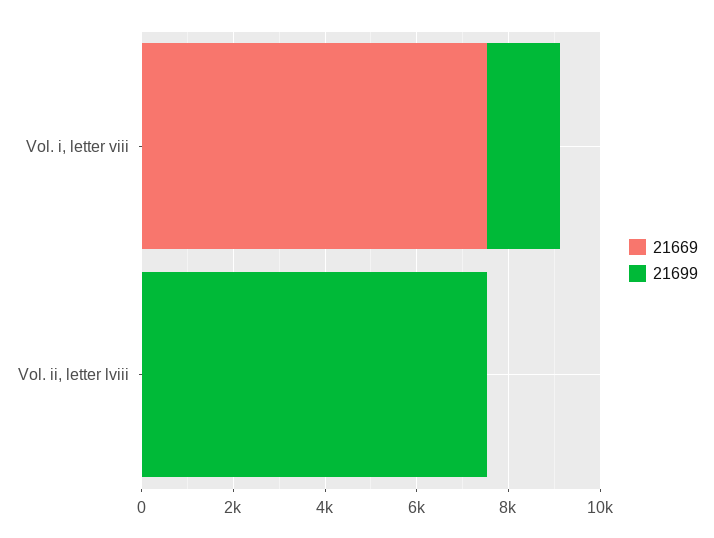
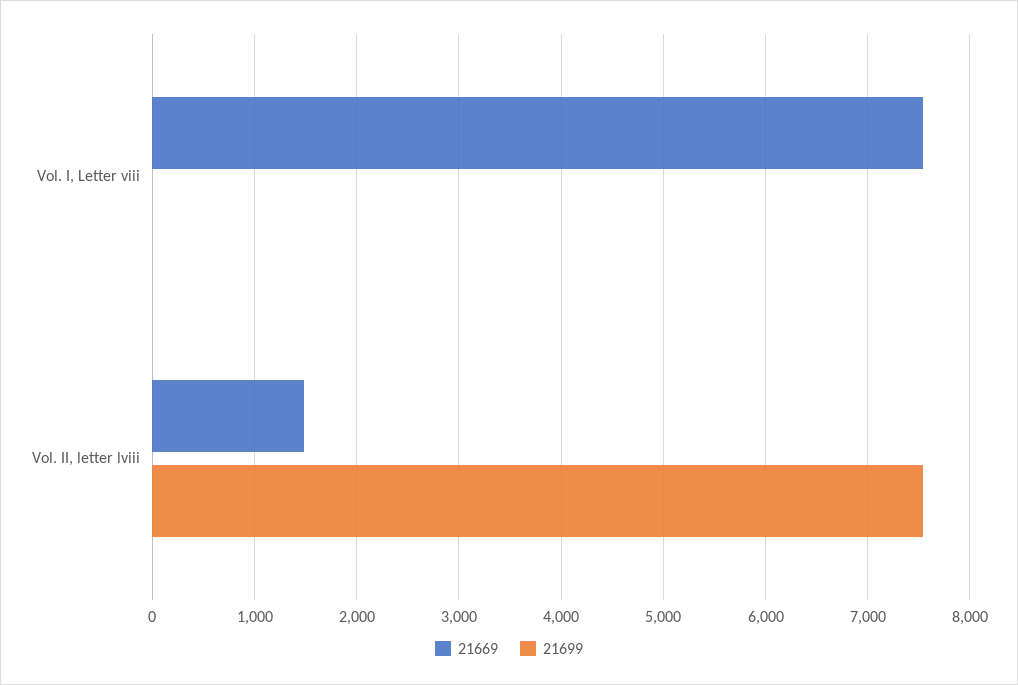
21699, Vol. i, letter viii: 1500 -> 0
21669, Vol. ii, letter lviii: 0 -> 1500

